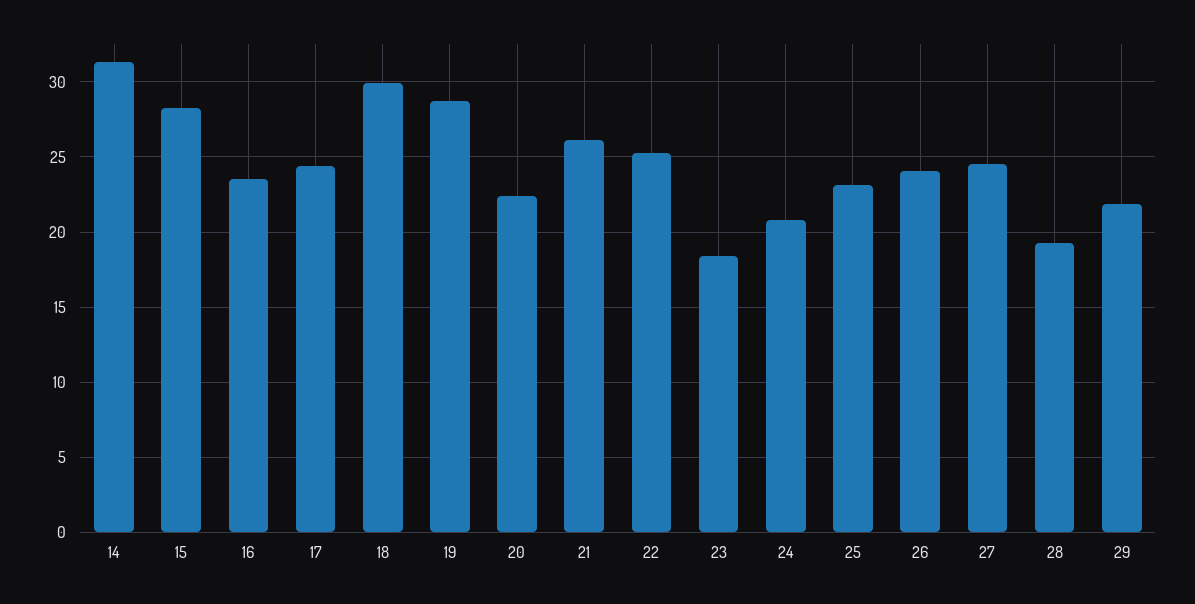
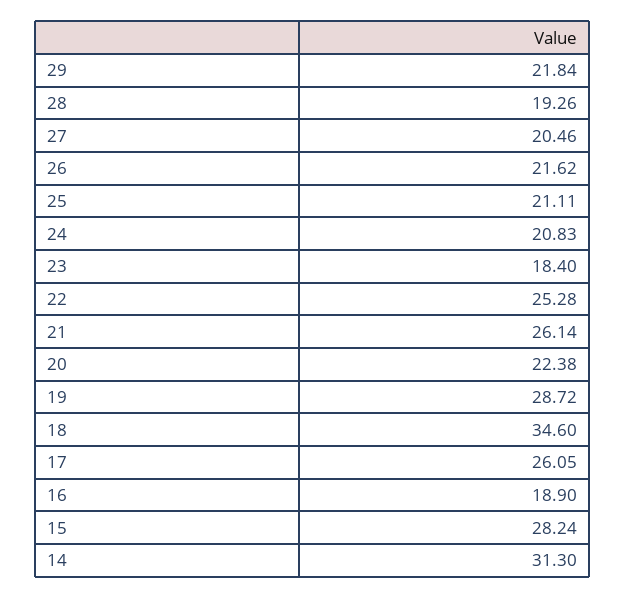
16: 23.5 -> 18.9
17: 24.5 -> 26.05
18: 30 -> 34.6
25: 23 -> 21.11
26: 24 -> 21.62
27: 24.5 -> 20.46

